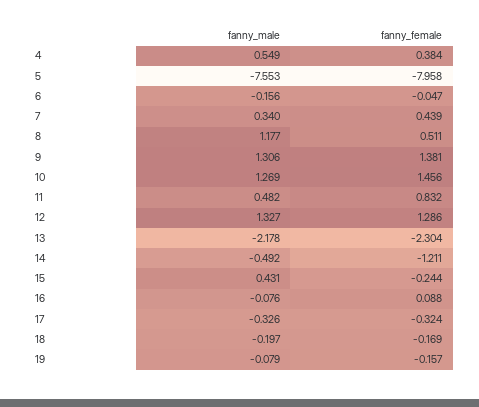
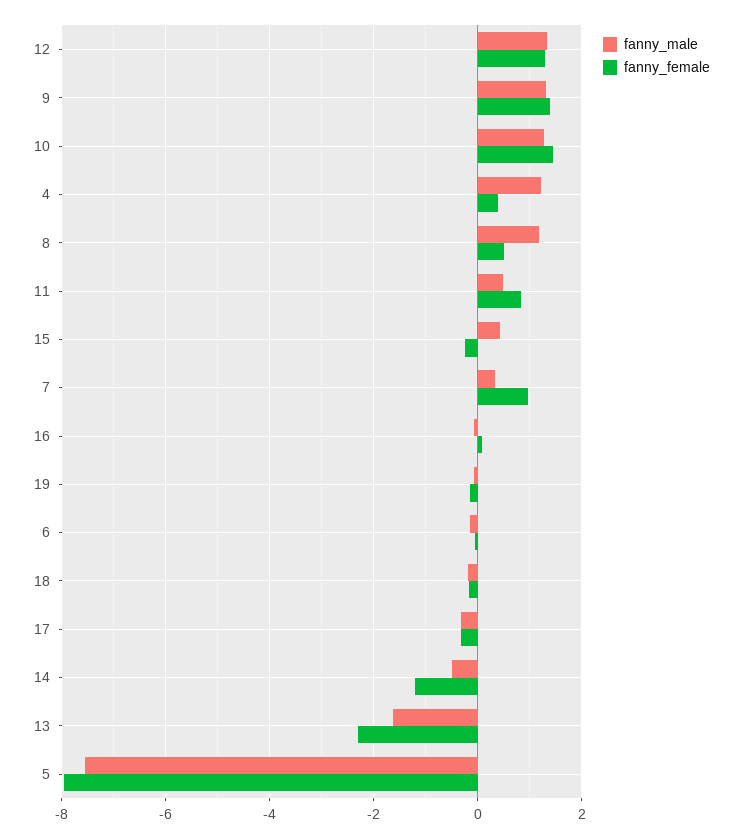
fanny_male, 4: 0.549 -> 1.2
fanny_female, 7: 0.439 -> 1
fanny_male, 13: -2.178 -> -1.6

